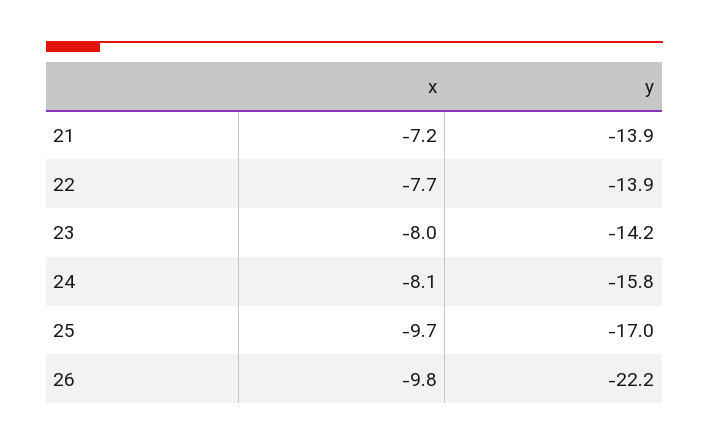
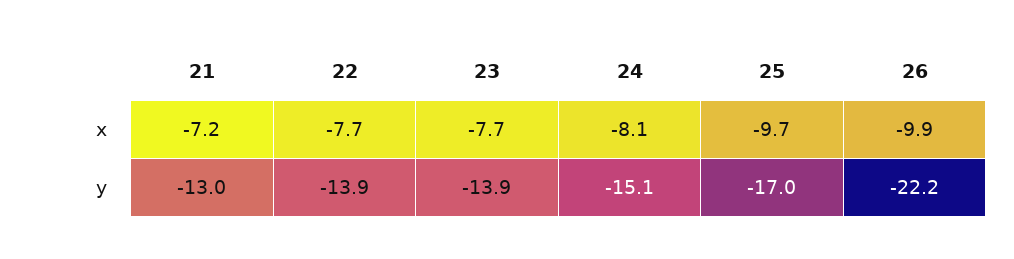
y, 21: -13.9 -> -13
x, 23: -8 -> -7.7
y, 23: -14.2 -> -13.9
y, 24: -15.8 -> -15.1
x, 26: -9.8 -> -9.9

